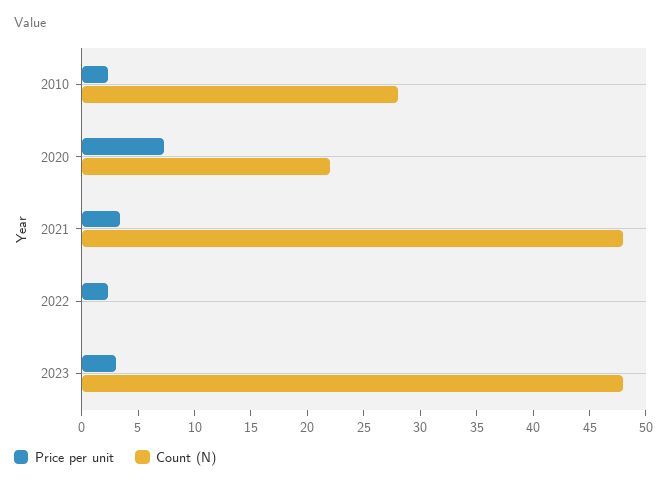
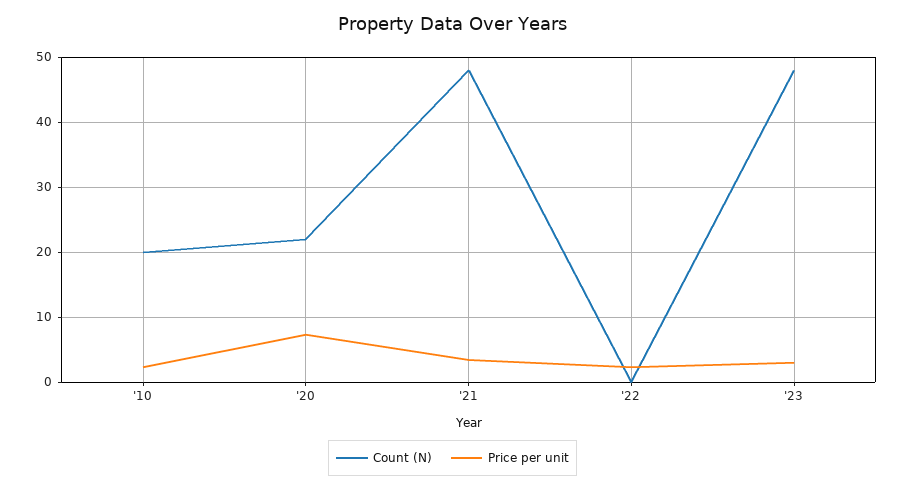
Count (N), 2010: 28 -> 20

